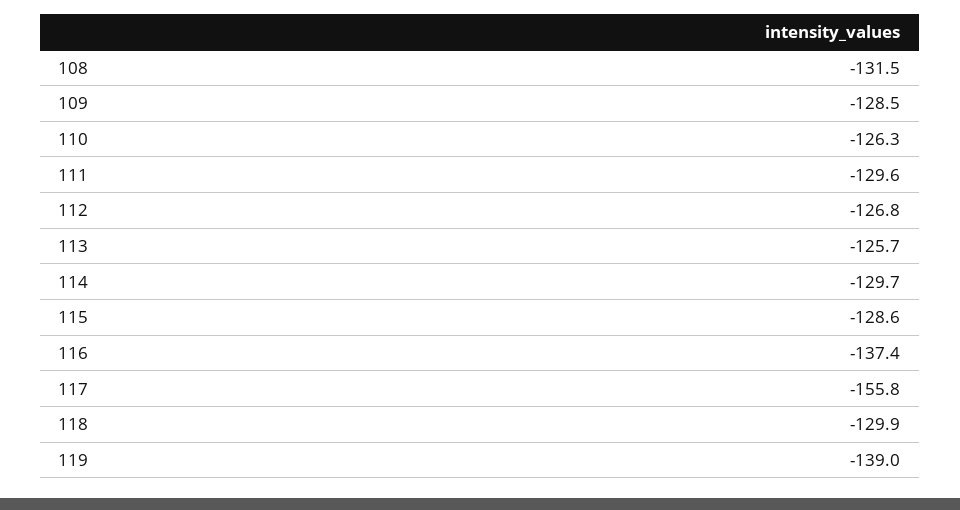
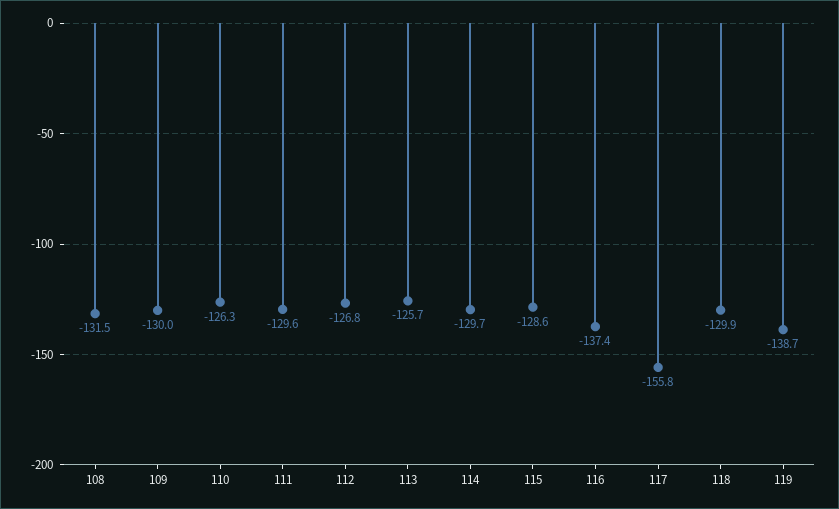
109: -128.5 -> -130
119: -139 -> -138.7

